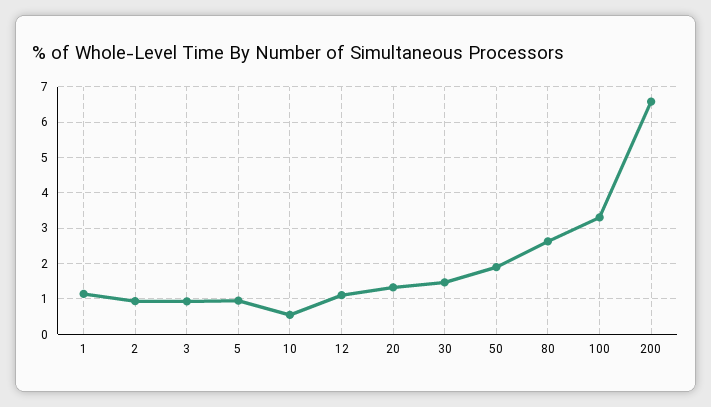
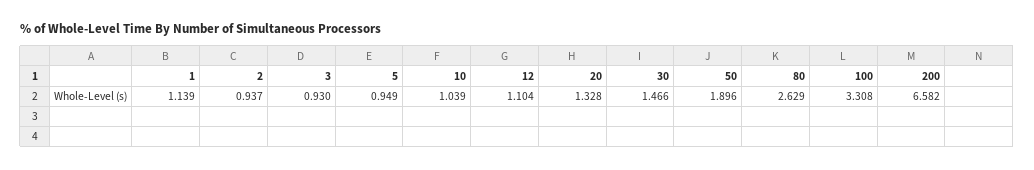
10: 0.6 -> 1.039

